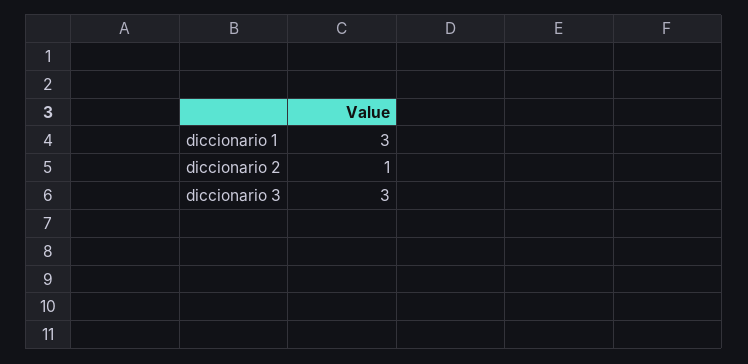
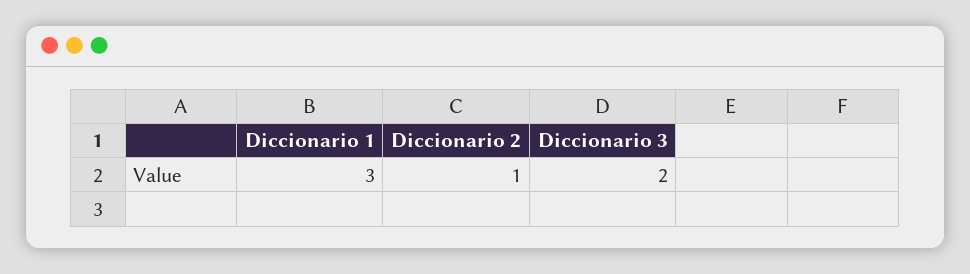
diccionario 3: 3 -> 2

